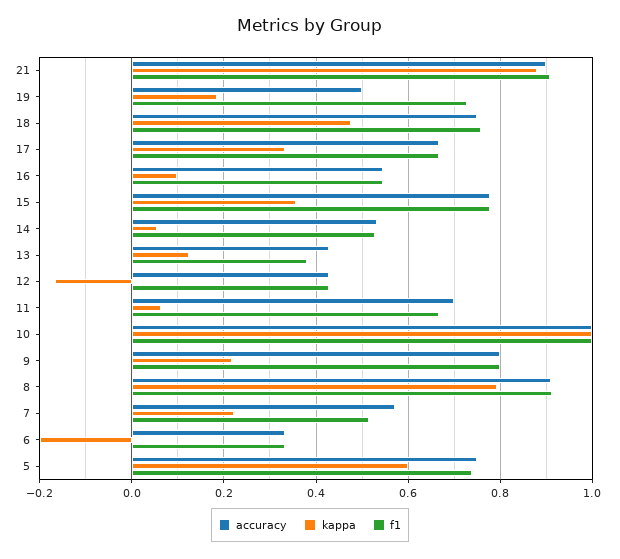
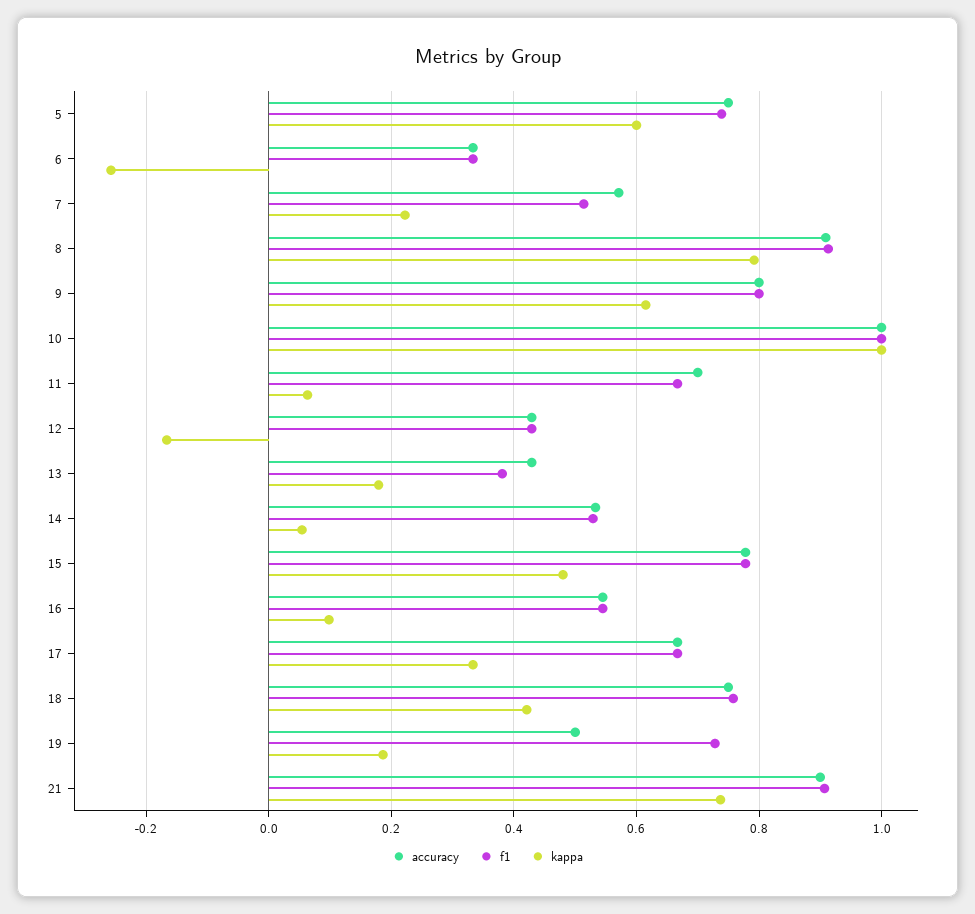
kappa, 21: 0.88 -> 0.74
kappa, 18: 0.48 -> 0.42
kappa, 15: 0.36 -> 0.48
kappa, 13: 0.12 -> 0.18
kappa, 9: 0.22 -> 0.62
kappa, 6: -0.2 -> -0.26

